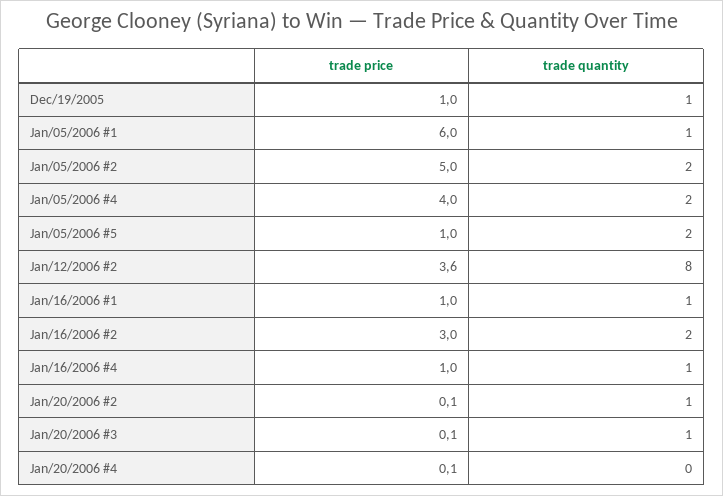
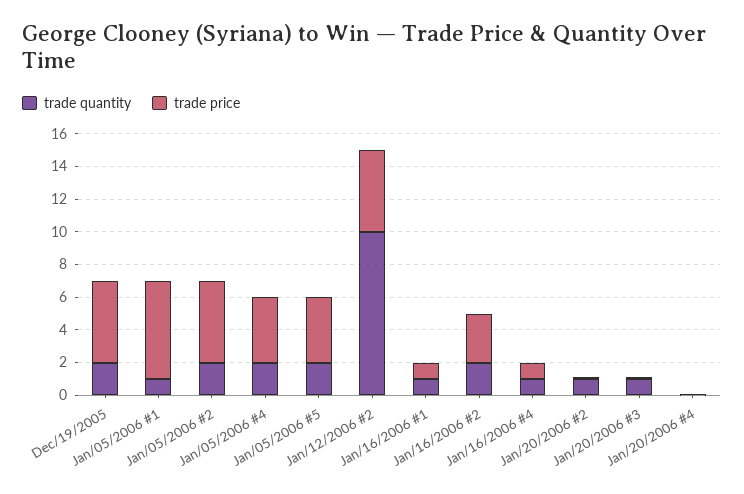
trade price, Dec/19/2005: 1 -> 5
trade quantity, Dec/19/2005: 1 -> 2
trade price, Jan/05/2006 #5: 1 -> 4
trade price, Jan/12/2006 #2: 3.6 -> 5
trade quantity, Jan/12/2006 #2: 8 -> 10

